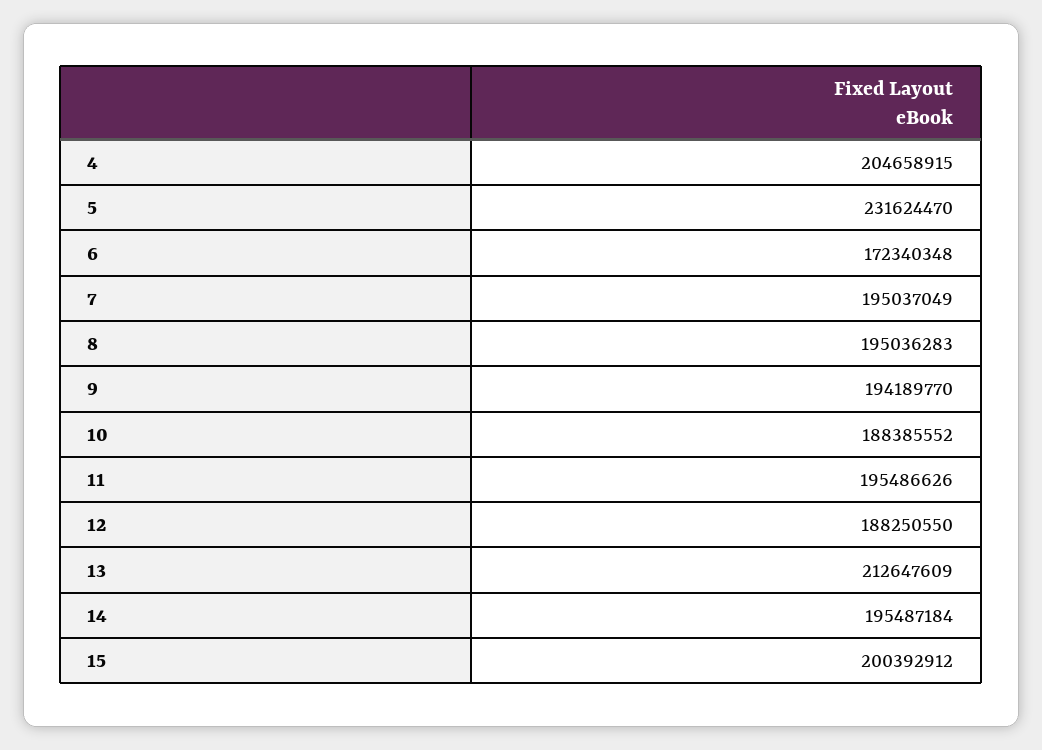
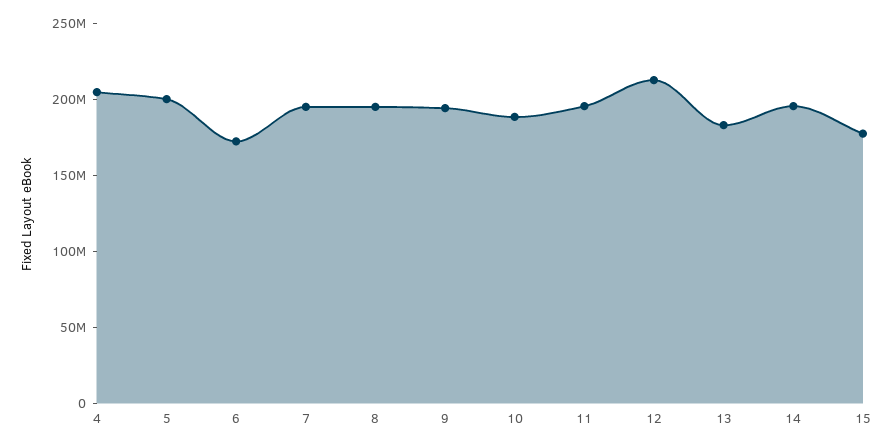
5: 231624470 -> 200000000
12: 188250550 -> 210000000
13: 212647609 -> 180000000
15: 200392912 -> 180000000

